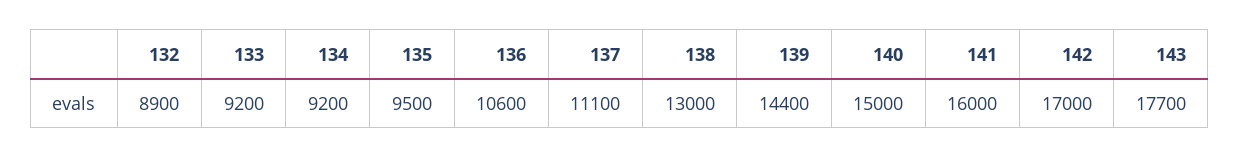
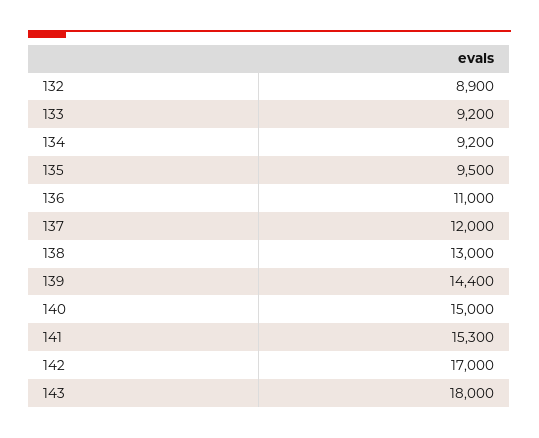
136: 10600 -> 11000
137: 11100 -> 12000
141: 16000 -> 15300
143: 17700 -> 18000

